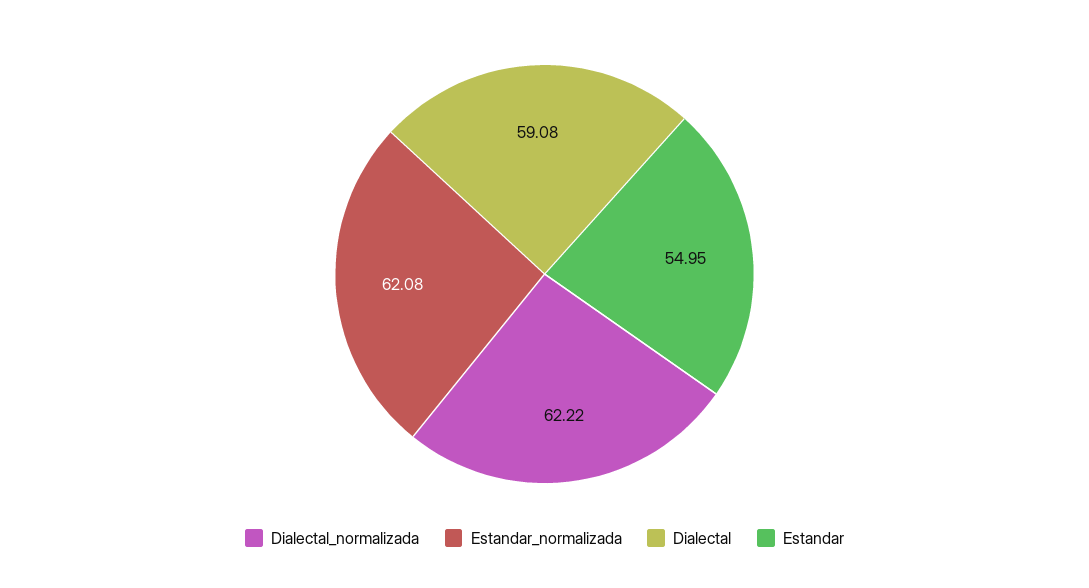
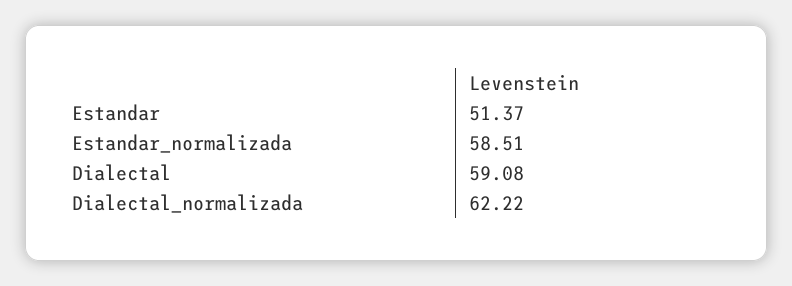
Estandar_normalizada: 62.08 -> 58.51
Estandar: 54.95 -> 51.37

